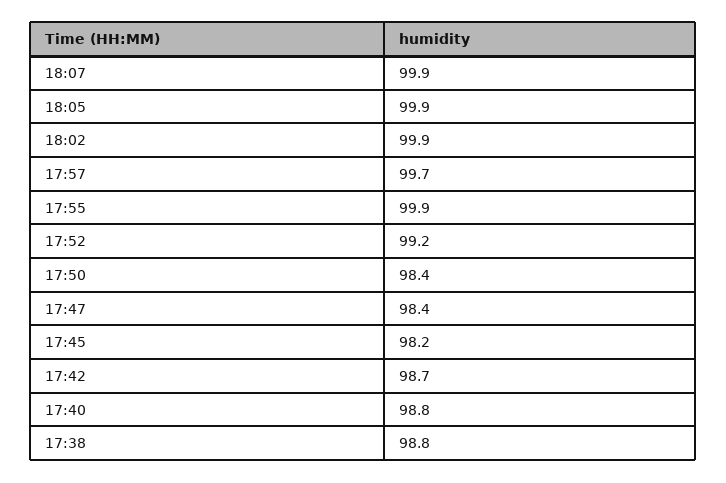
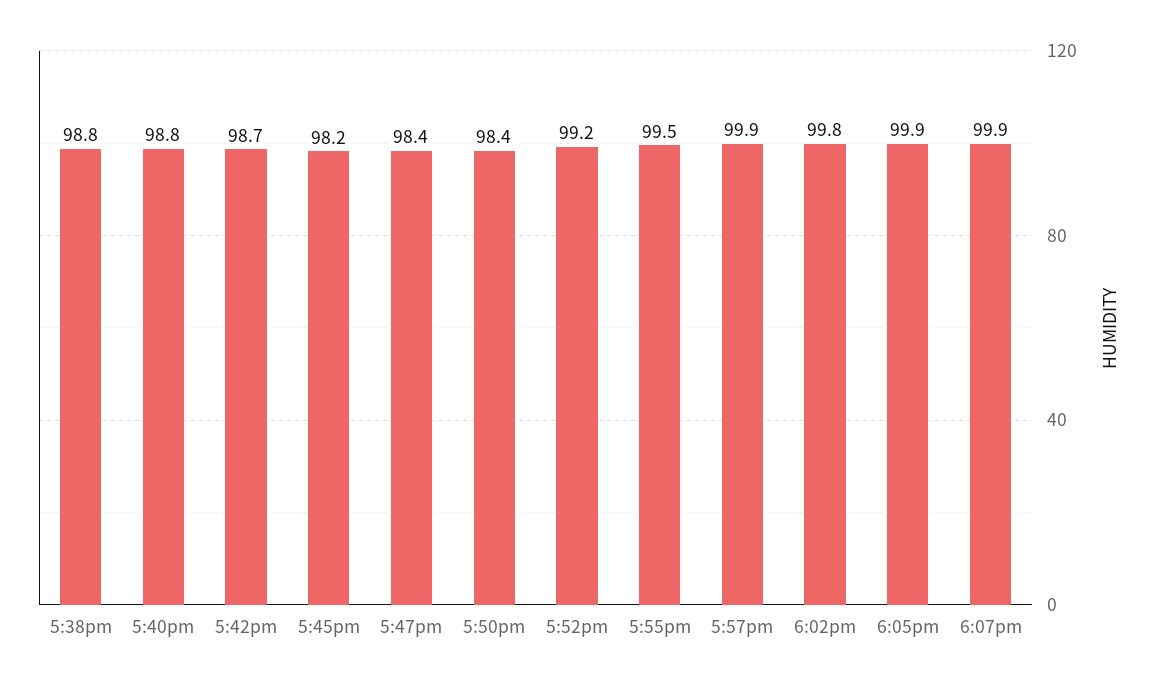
18:02: 99.9 -> 99.8
17:57: 99.7 -> 99.9
17:55: 99.9 -> 99.5

